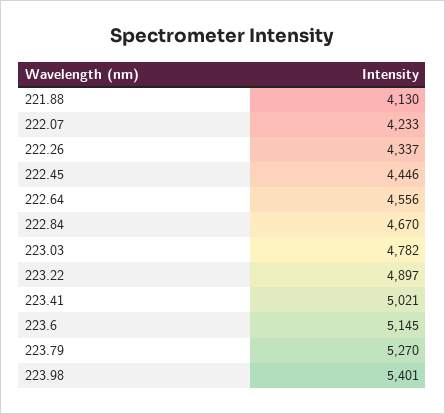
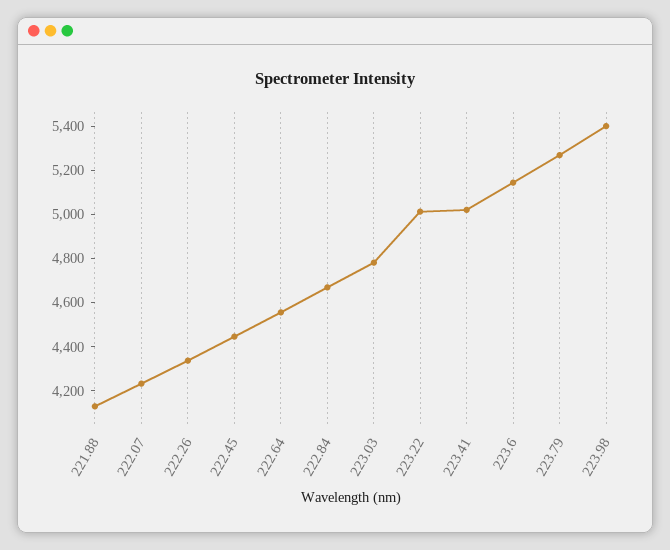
223.22: 4897 -> 5000

